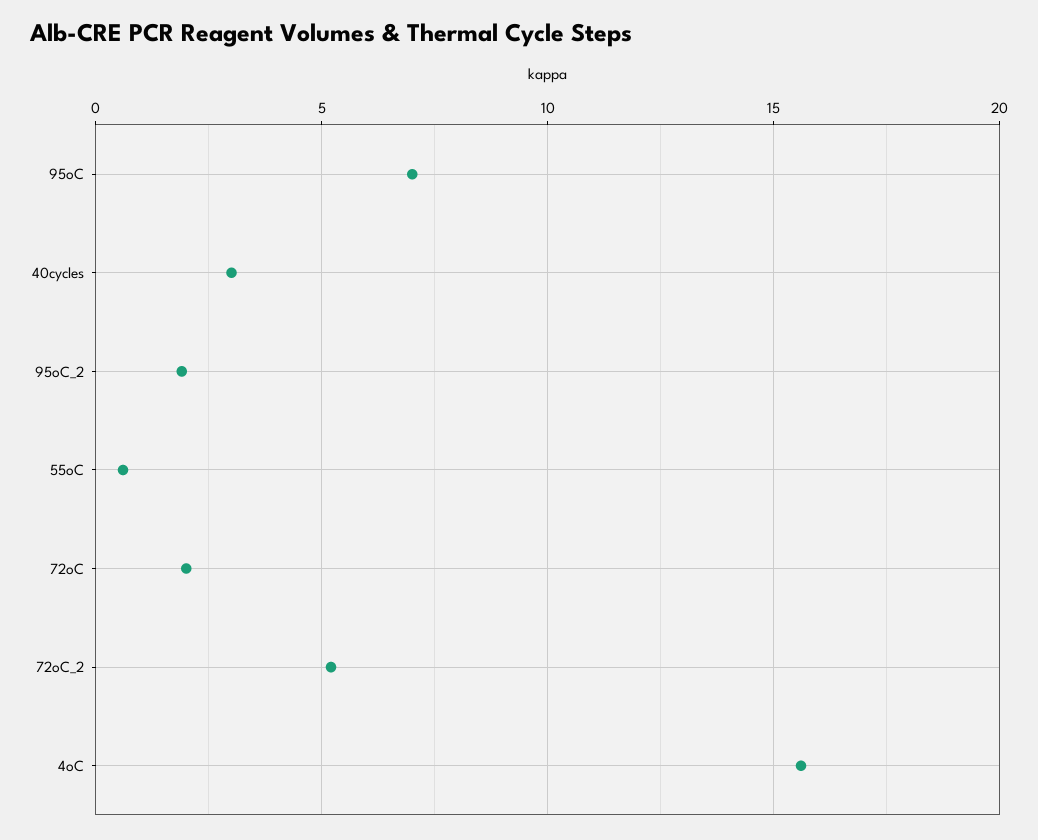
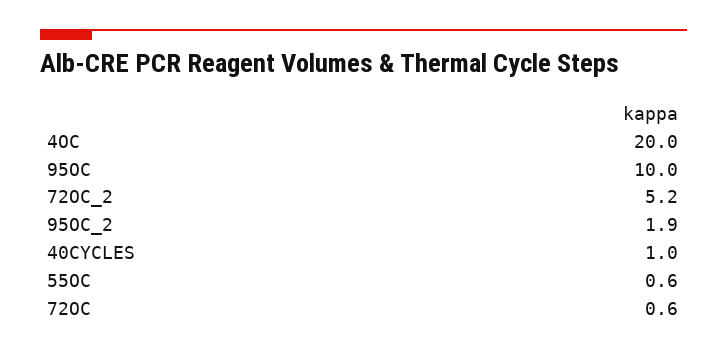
95oC: 7 -> 10
40cycles: 3 -> 1
72oC: 2 -> 0.6
4oC: 15.5 -> 20

